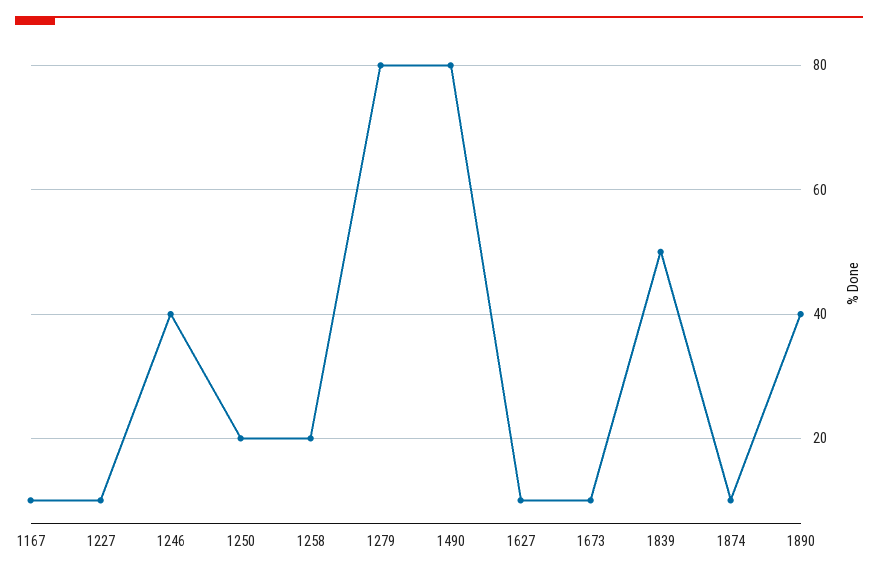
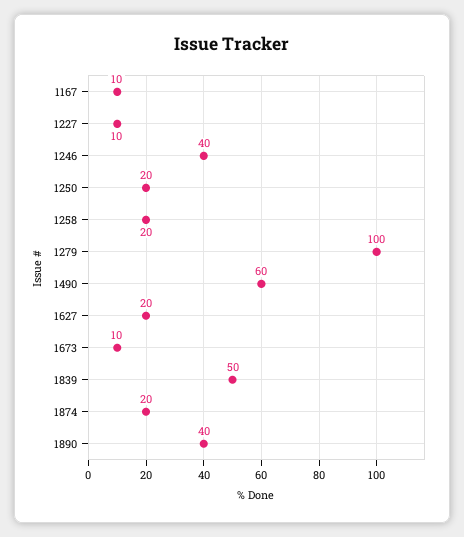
1279: 80 -> 100
1490: 80 -> 60
1627: 10 -> 20
1874: 10 -> 20

